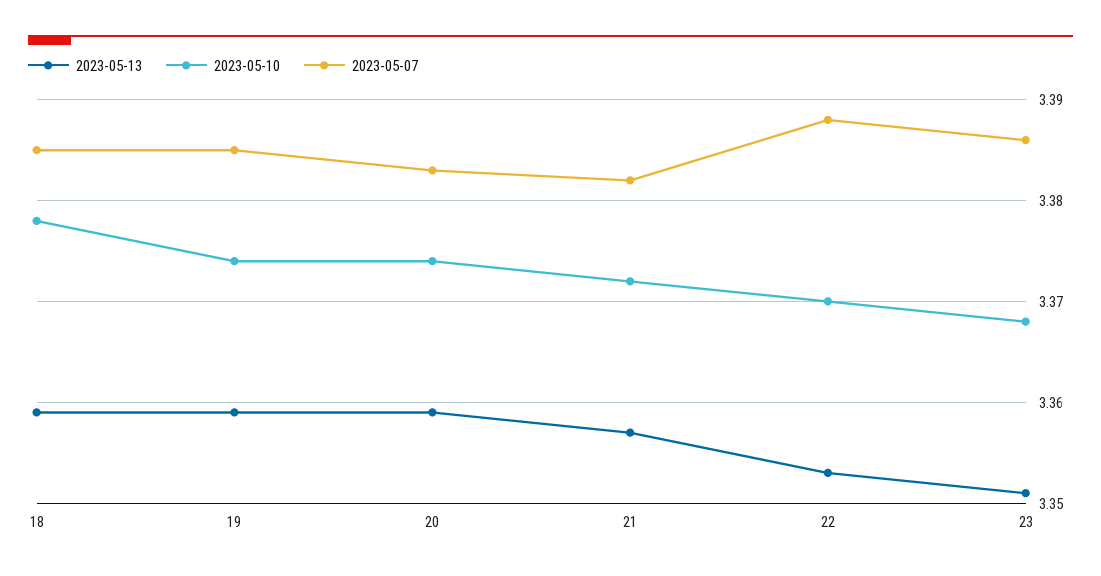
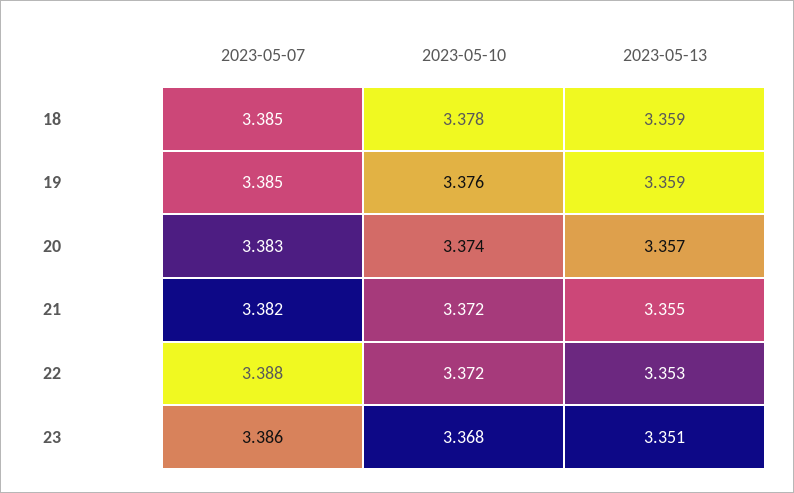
2023-05-10, 19: 3.374 -> 3.376
2023-05-13, 20: 3.359 -> 3.357
2023-05-13, 21: 3.357 -> 3.355
2023-05-10, 22: 3.37 -> 3.372

